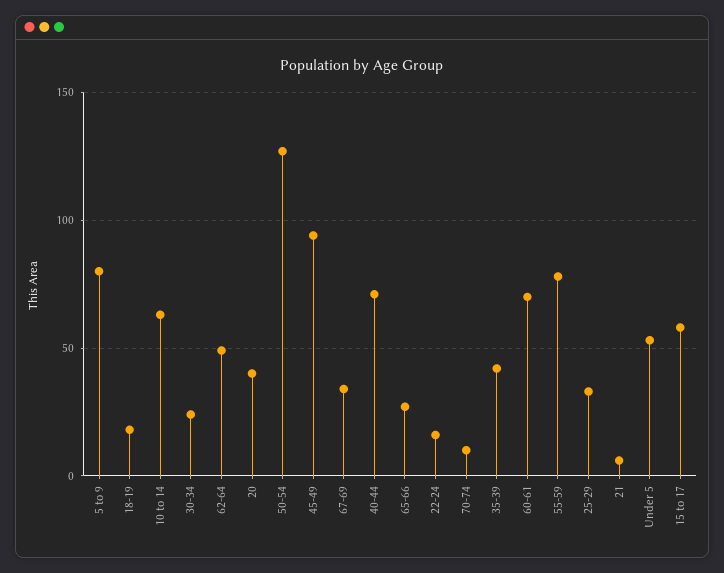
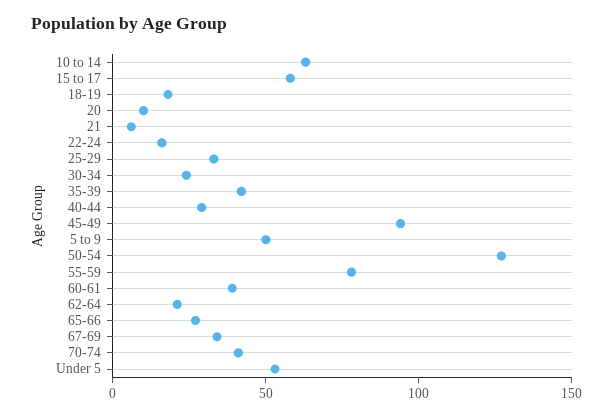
5 to 9: 80 -> 50
62-64: 50 -> 20
20: 40 -> 10
40-44: 70 -> 30
70-74: 10 -> 40
60-61: 70 -> 40

